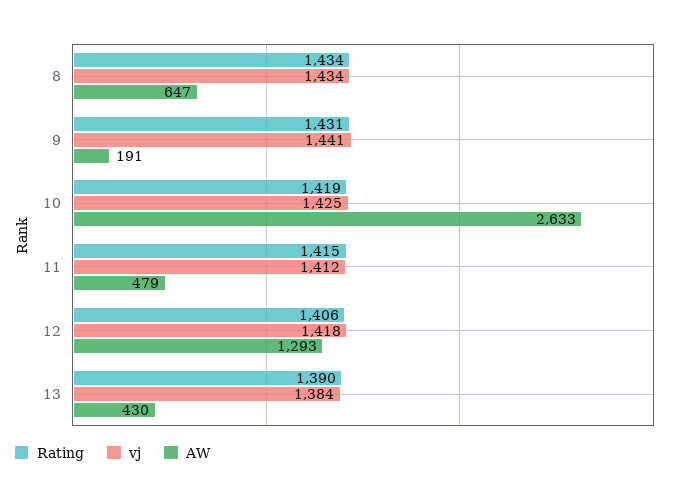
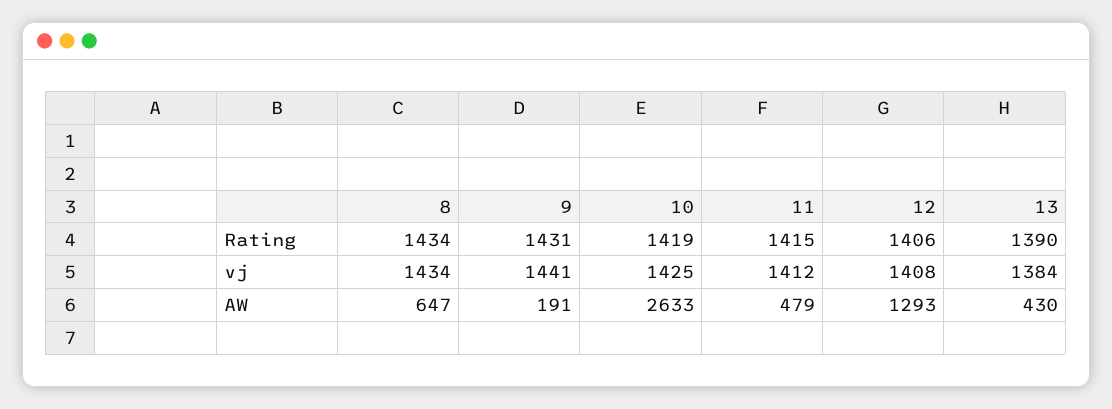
vj, 12: 1418 -> 1408

